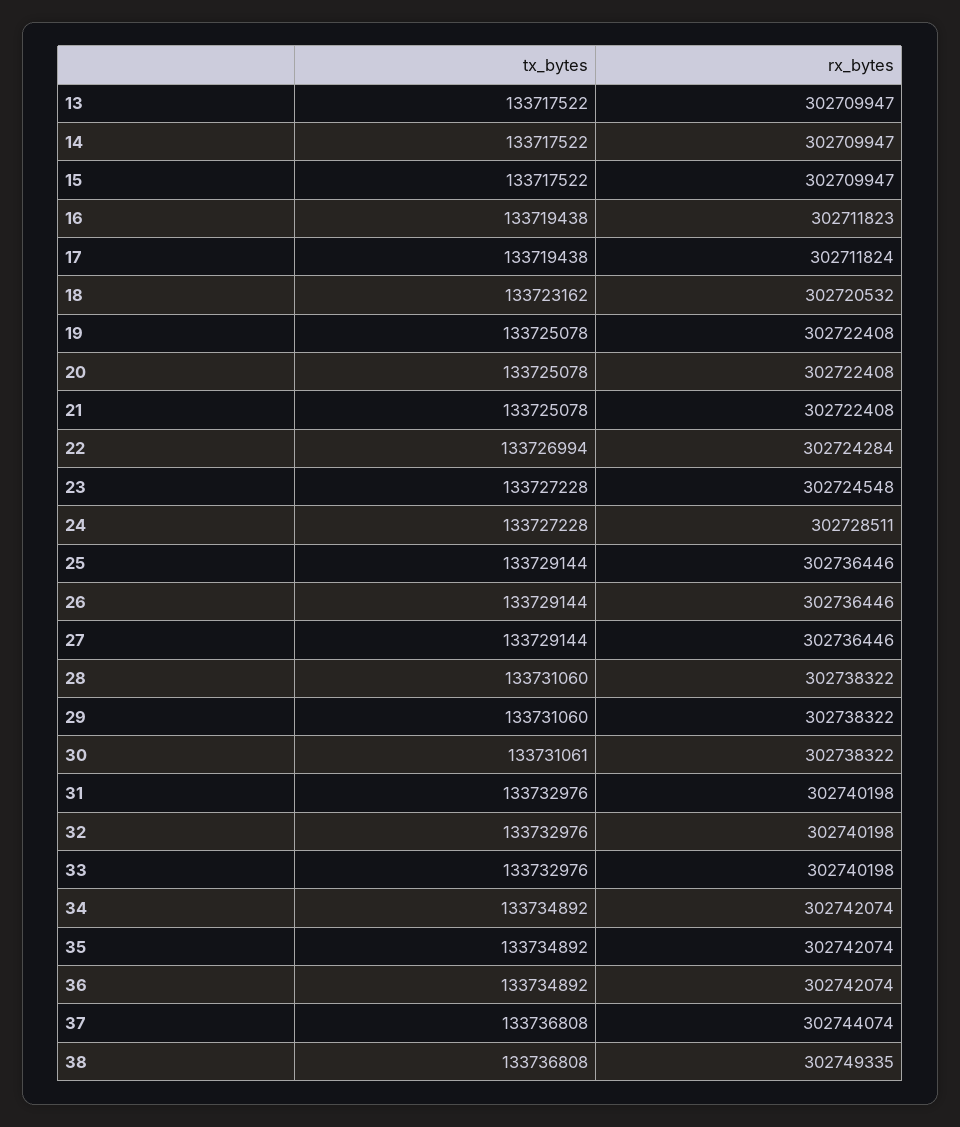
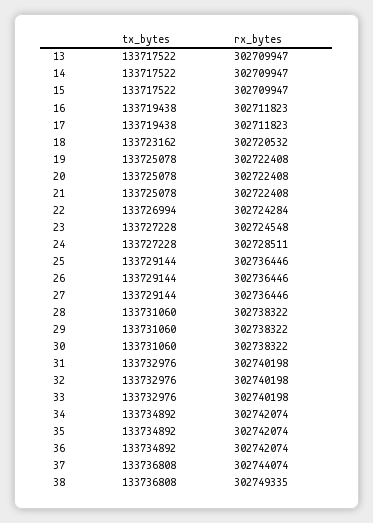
rx_bytes, 17: 302711824 -> 302711823
tx_bytes, 30: 133731061 -> 133731060

